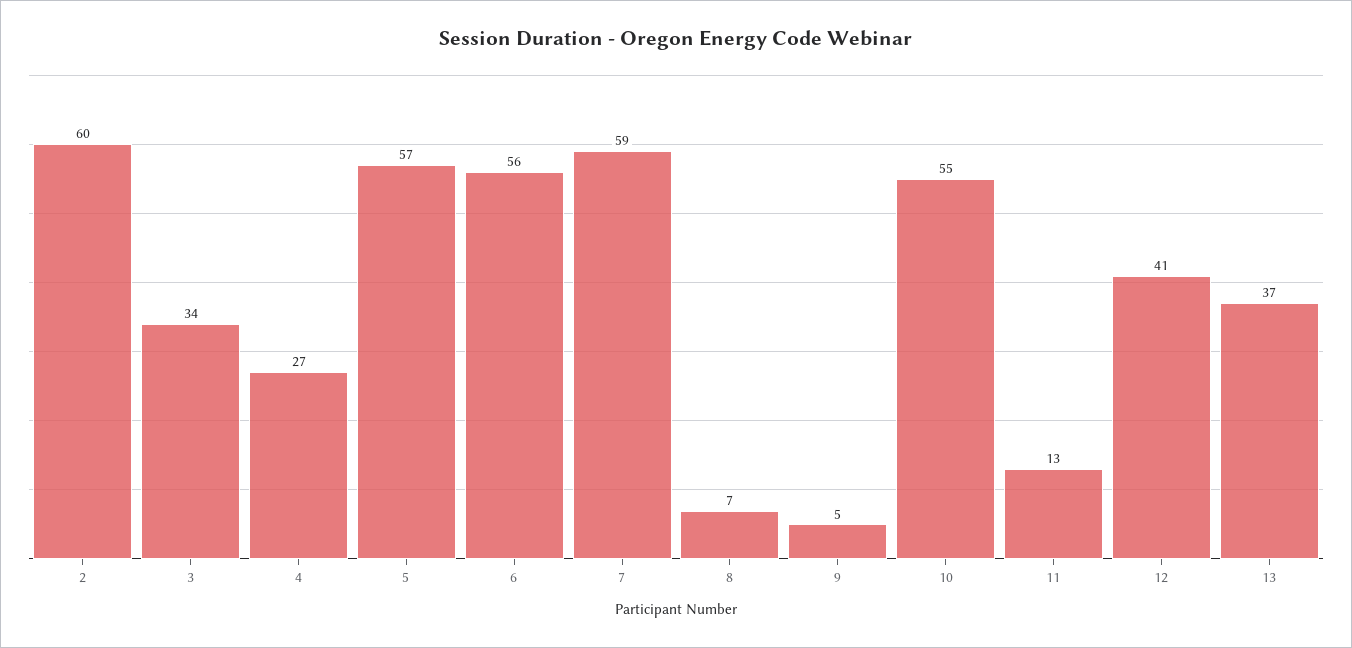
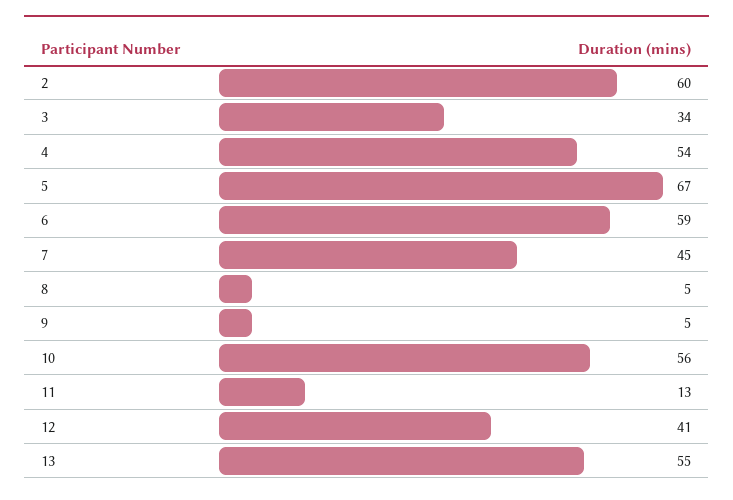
4: 27 -> 54
5: 57 -> 67
6: 56 -> 59
7: 59 -> 45
8: 7 -> 5
10: 55 -> 56
13: 37 -> 55

